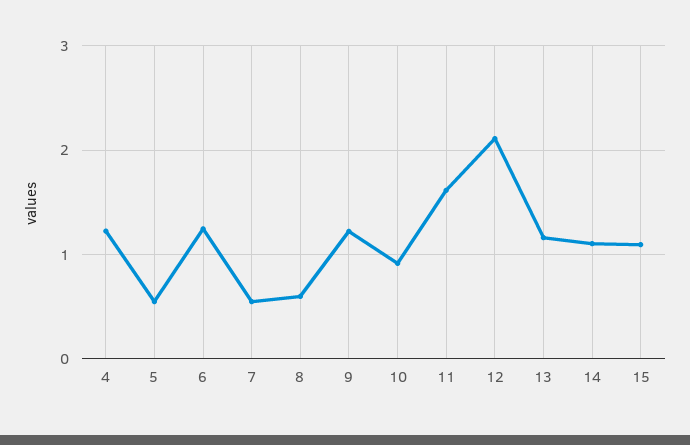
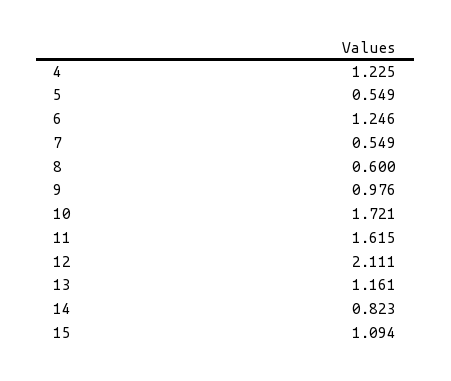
9: 1.2 -> 0.976
10: 0.9 -> 1.721
14: 1.1 -> 0.823

